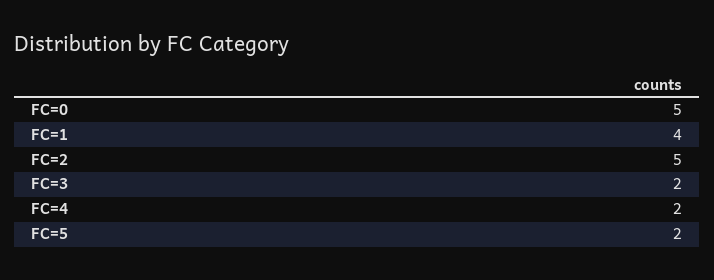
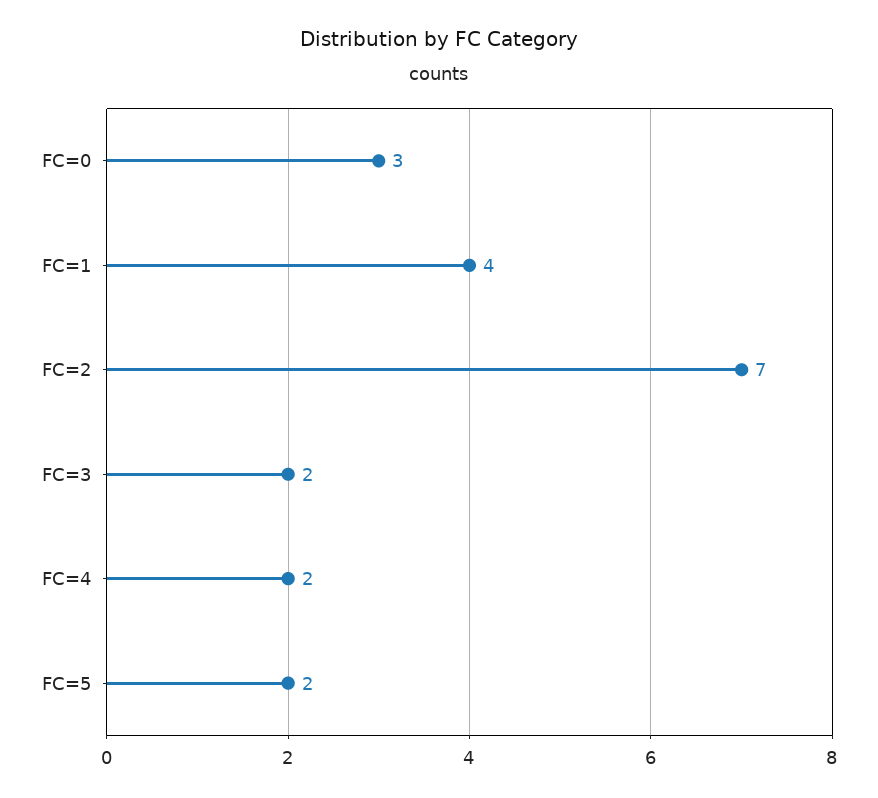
FC=0: 5 -> 3
FC=2: 5 -> 7

